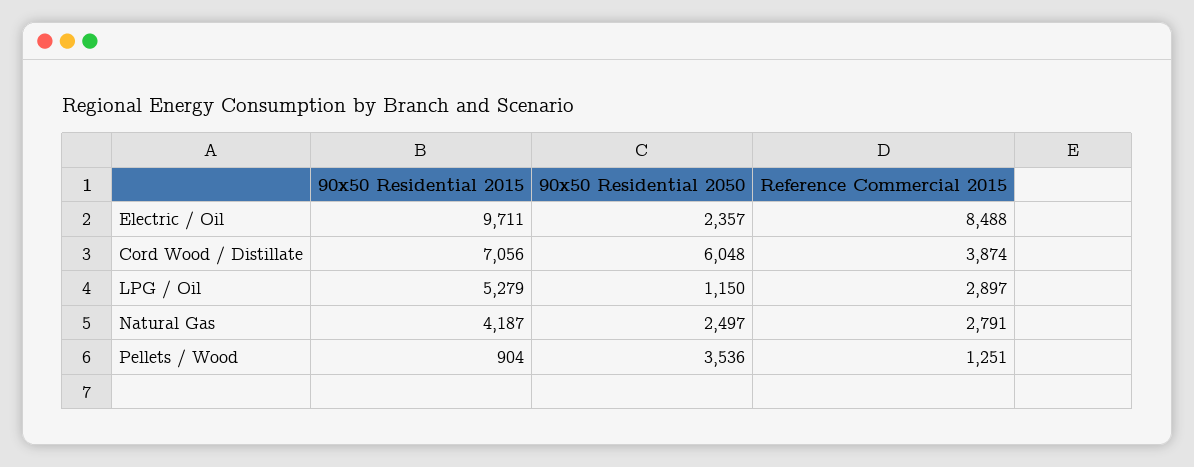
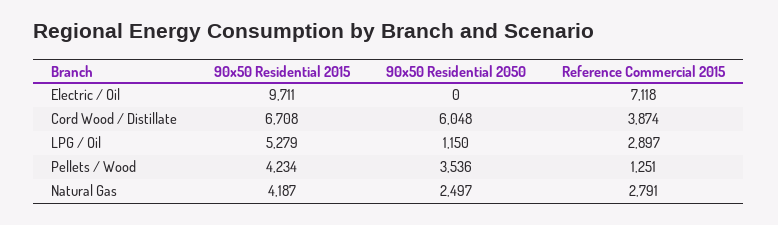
90x50 Residential 2050, Electric / Oil: 2357 -> 0
Reference Commercial 2015, Electric / Oil: 8488 -> 7118
90x50 Residential 2015, Cord Wood / Distillate: 7056 -> 6708
90x50 Residential 2015, Pellets / Wood: 904 -> 4234

